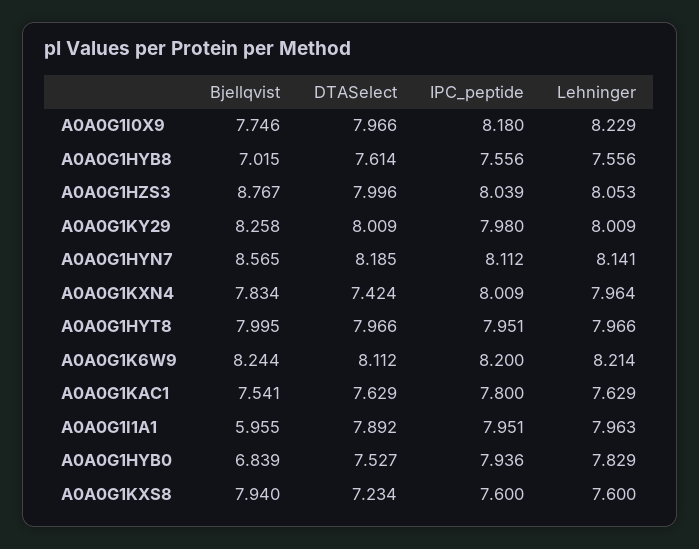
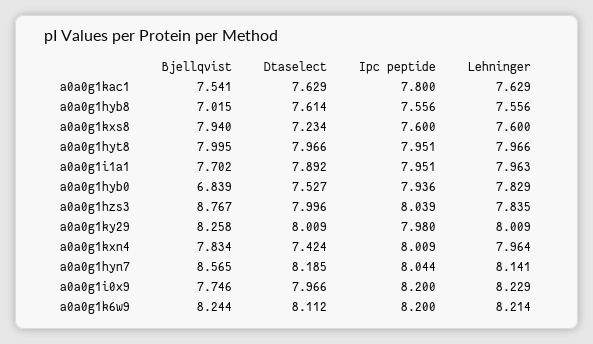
IPC_peptide, A0A0G1I0X9: 8.18 -> 8.2
Lehninger, A0A0G1HZS3: 8.053 -> 7.835
IPC_peptide, A0A0G1HYN7: 8.112 -> 8.044
Bjellqvist, A0A0G1I1A1: 5.955 -> 7.702

